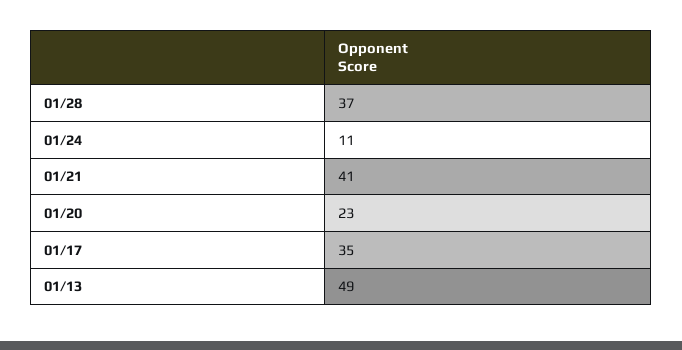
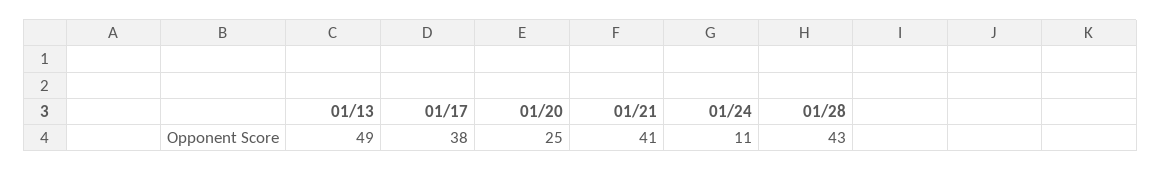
01/28: 37 -> 43
01/20: 23 -> 25
01/17: 35 -> 38

